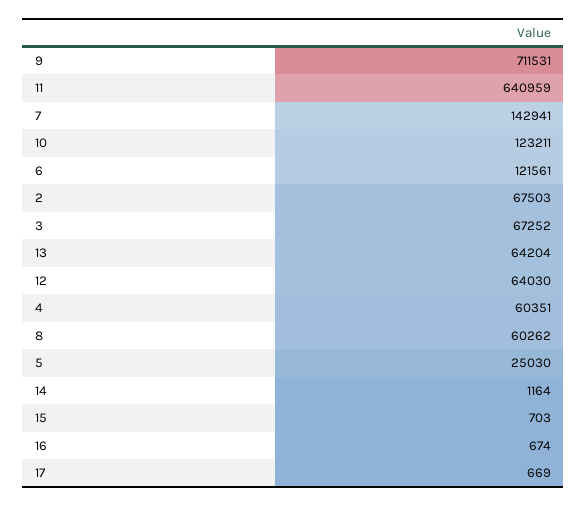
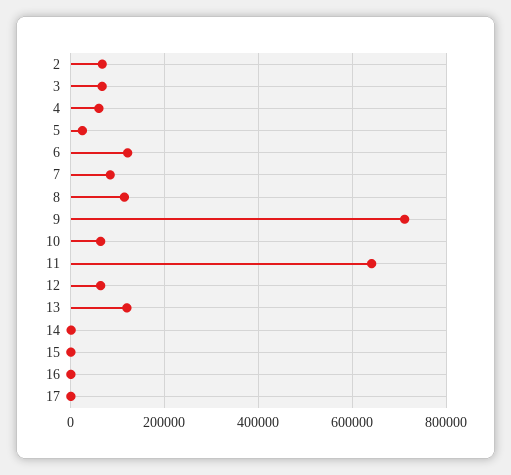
7: 142941 -> 80000
10: 123211 -> 60000
13: 64204 -> 120000
8: 60262 -> 120000

